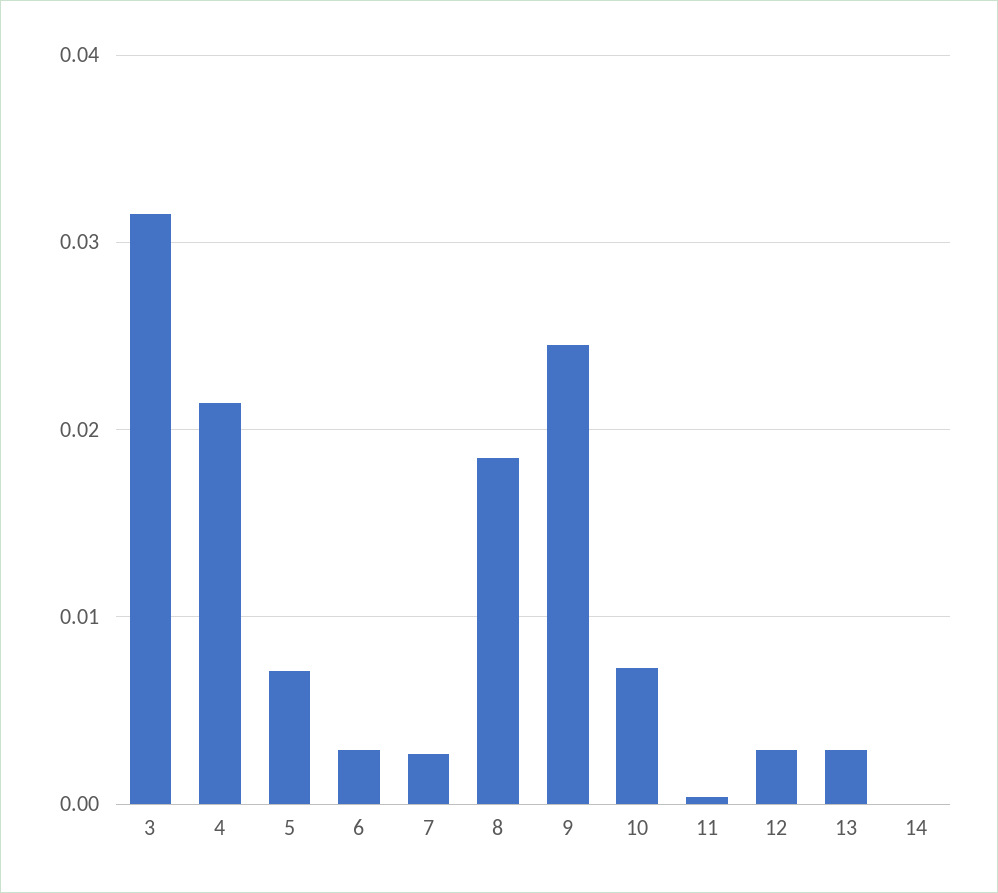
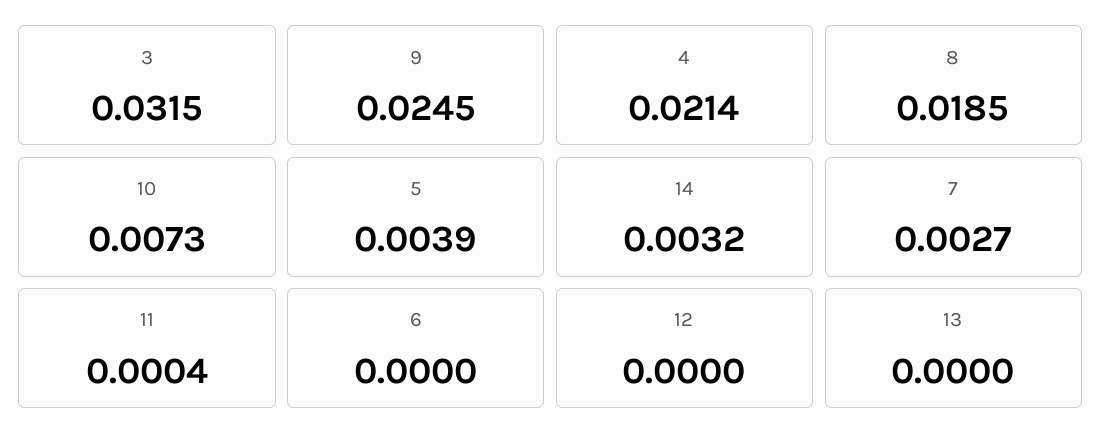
5: 0.007 -> 0.0039
6: 0.003 -> 0
12: 0.003 -> 0
13: 0.003 -> 0
14: 0 -> 0.0032

